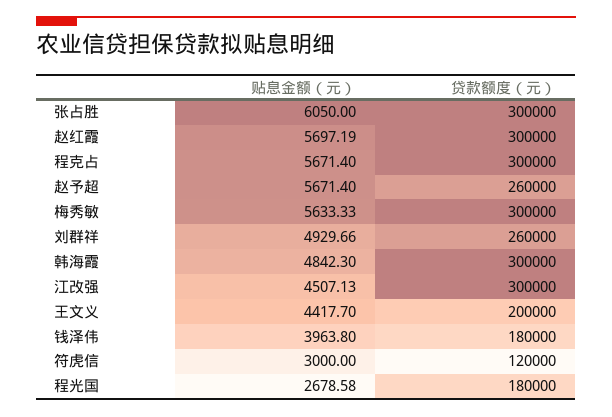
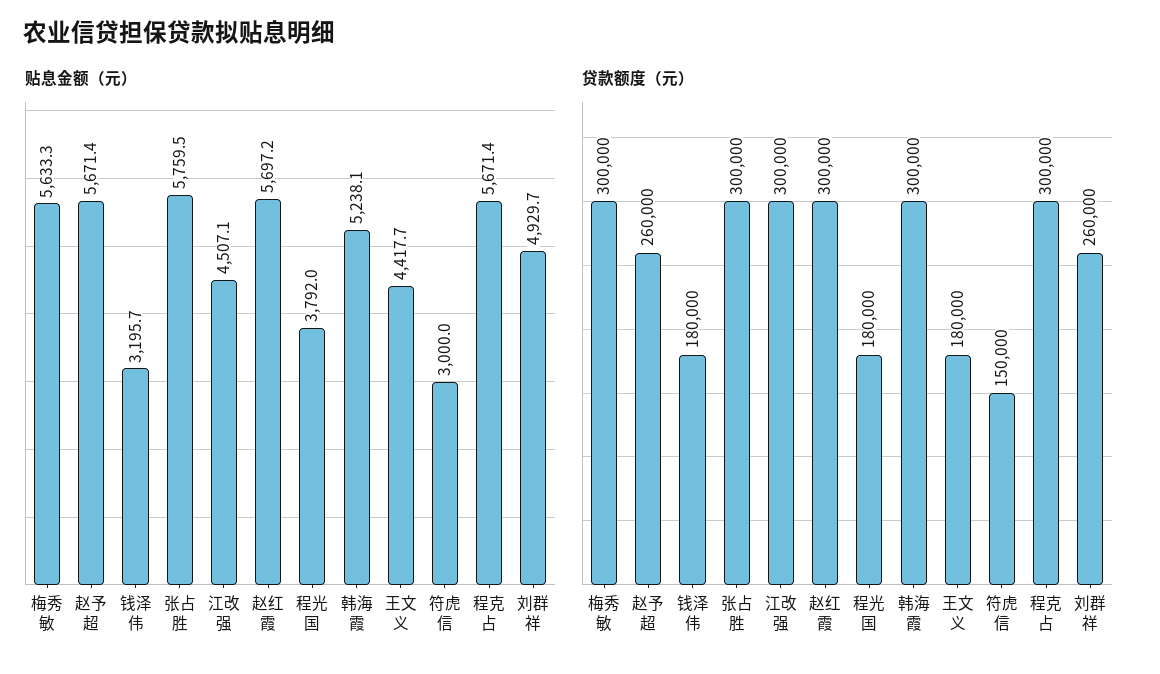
贴息金额（元）, 张占胜: 6050 -> 5759.5
贴息金额（元）, 韩海霞: 4842.3 -> 5238.1
贷款额度（元）, 王文义: 200000 -> 180000
贴息金额（元）, 钱泽伟: 3963.8 -> 3195.7
贷款额度（元）, 符虎信: 120000 -> 150000
贴息金额（元）, 程光国: 2678.58 -> 3792

